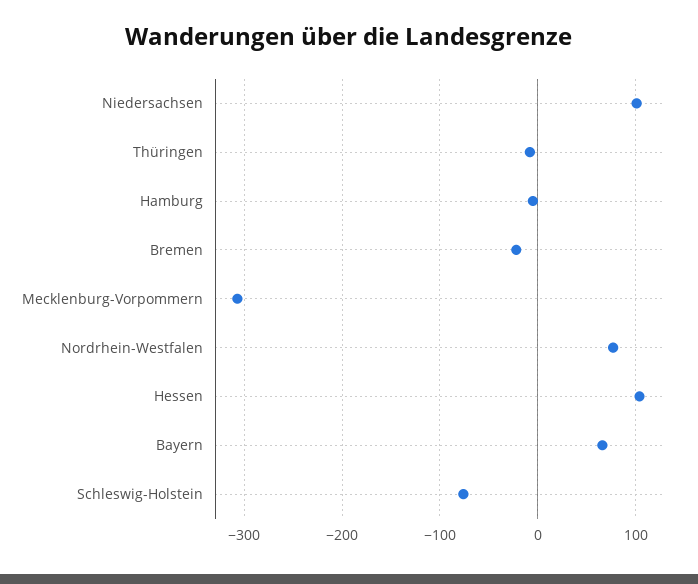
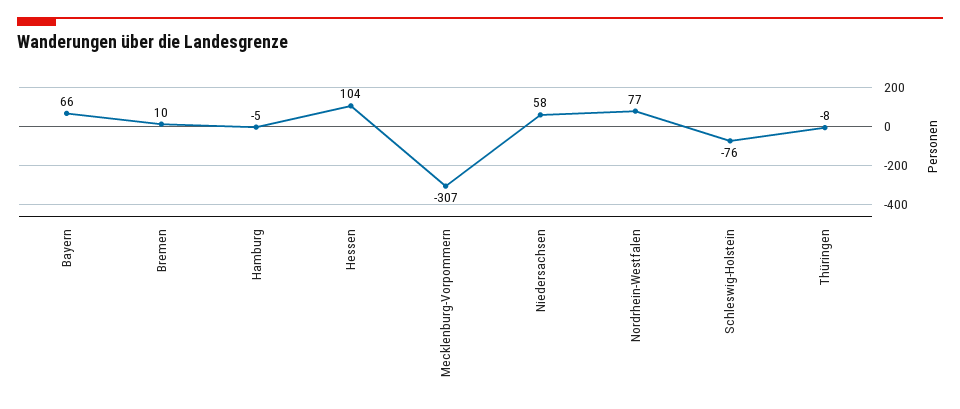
Niedersachsen: 100 -> 58
Bremen: -20 -> 10

